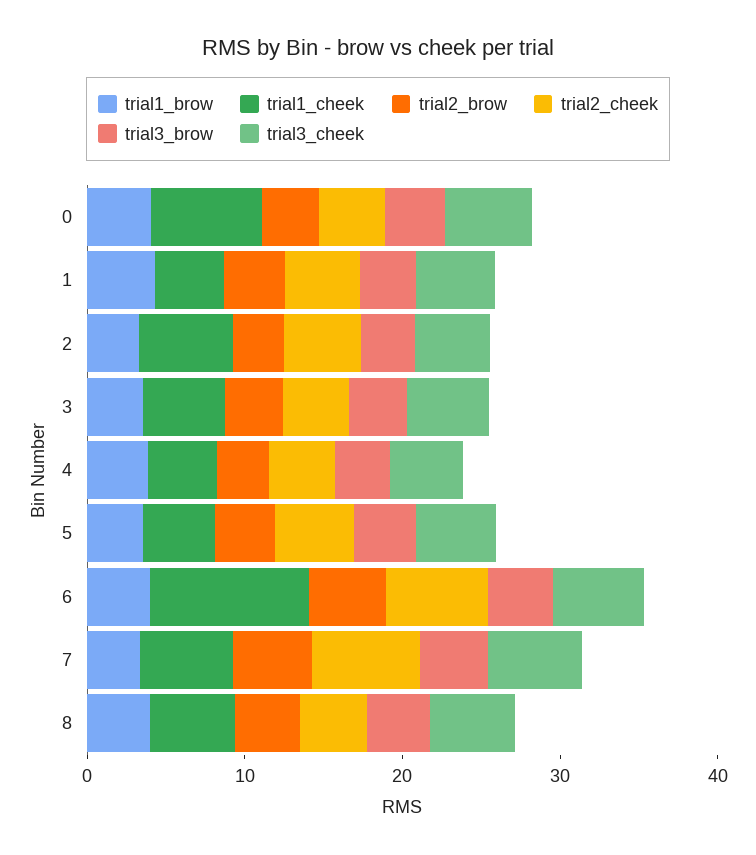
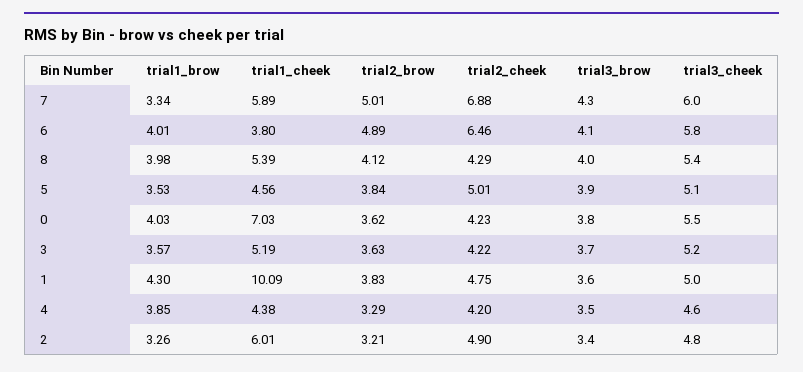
trial1_cheek, 1: 4 -> 10.09
trial1_cheek, 6: 10 -> 3.8

